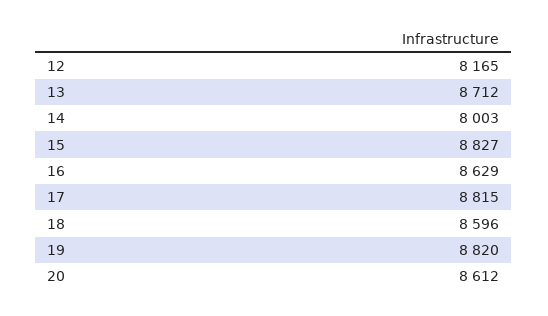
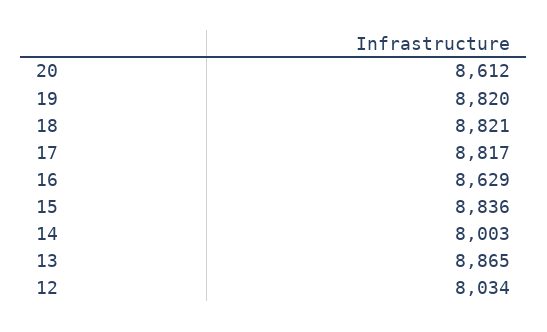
12: 8165 -> 8034
13: 8712 -> 8865
15: 8827 -> 8836
17: 8815 -> 8817
18: 8596 -> 8821

